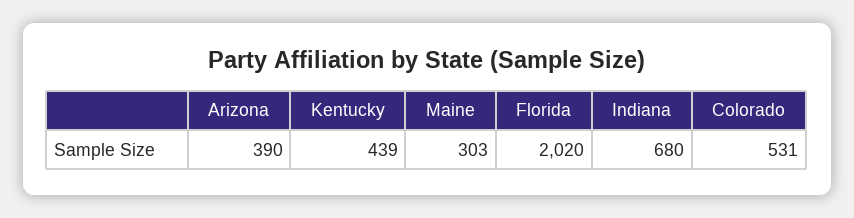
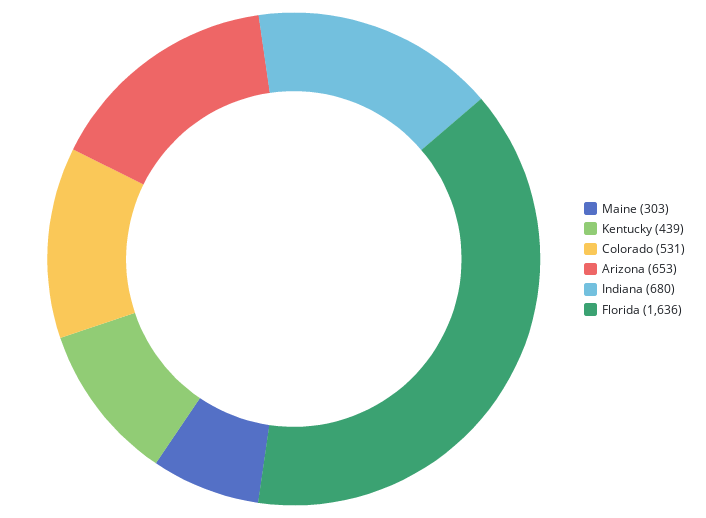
Arizona: 390 -> 653
Florida: 2020 -> 1636

